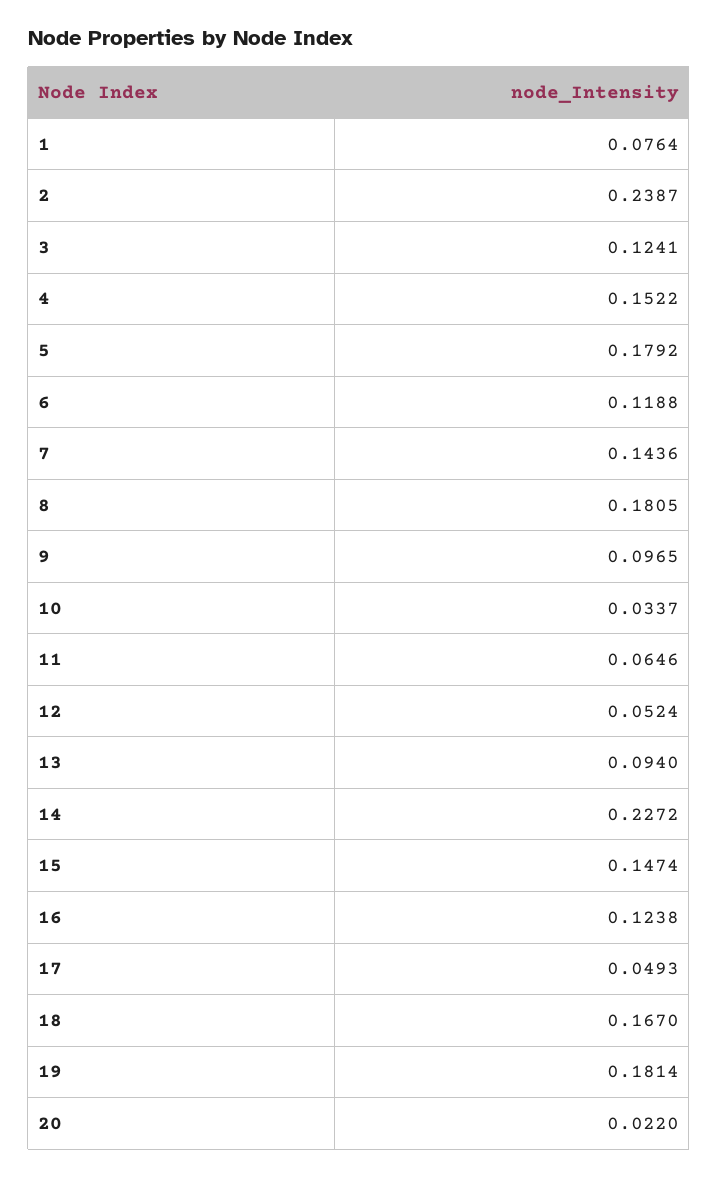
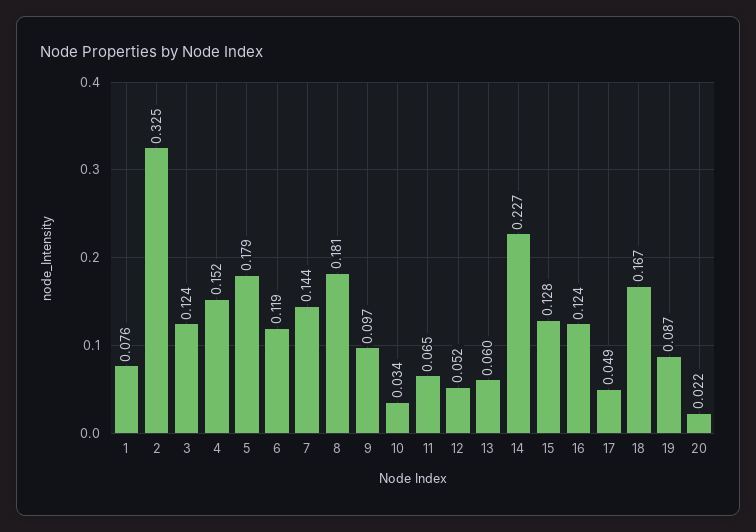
2: 0.2387 -> 0.325
13: 0.094 -> 0.06
15: 0.1474 -> 0.128
19: 0.1814 -> 0.087

